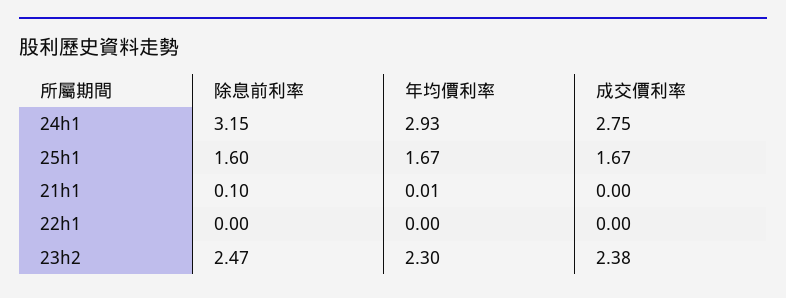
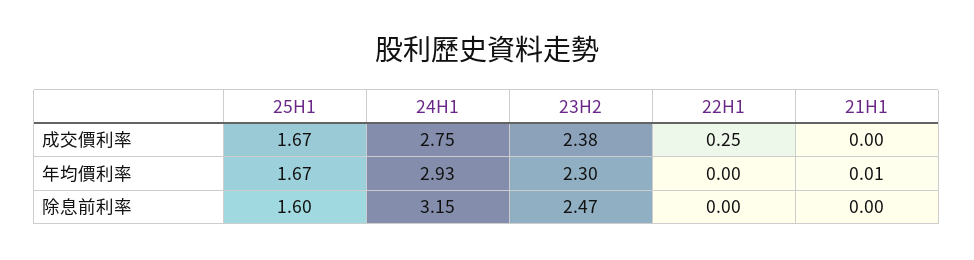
除息前利率, 21h1: 0.1 -> 0
成交價利率, 22h1: 0 -> 0.25

